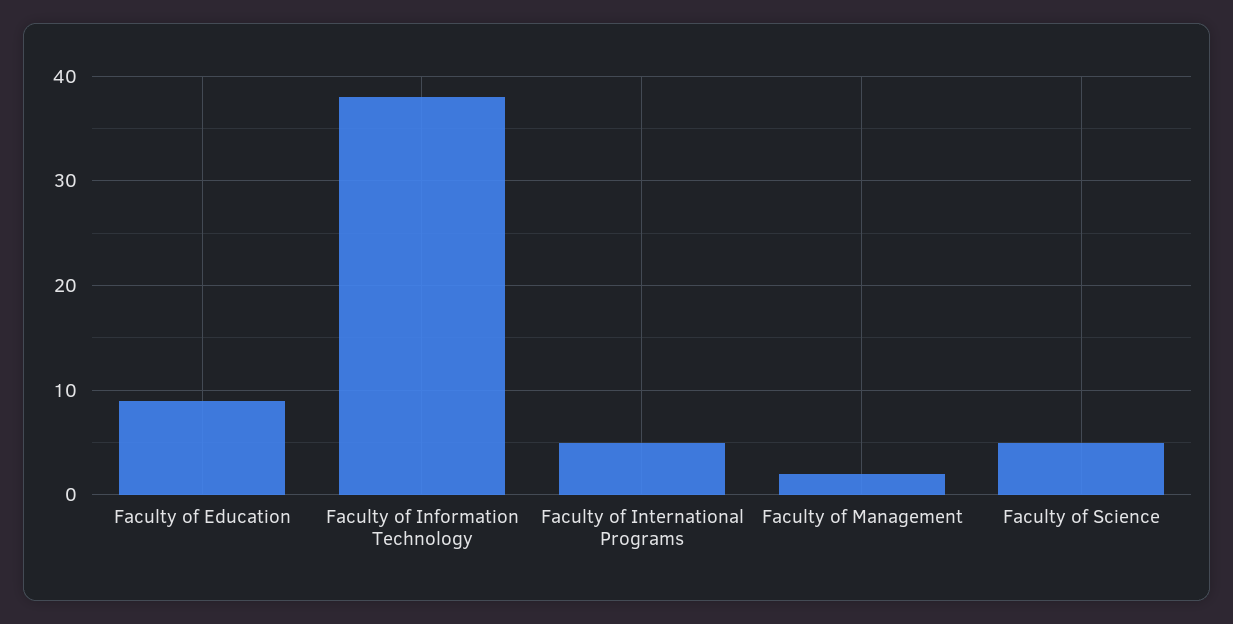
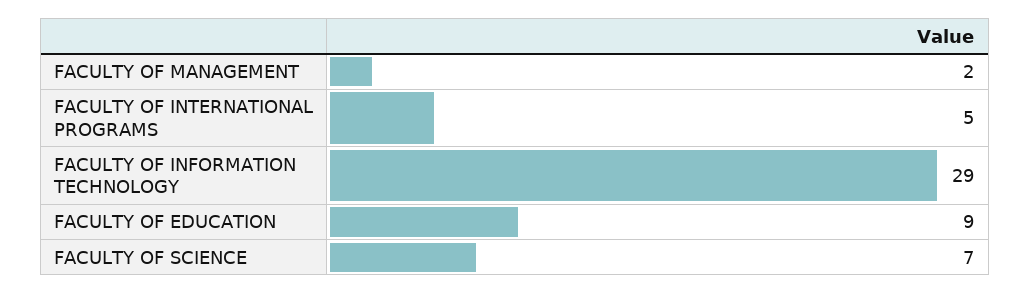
Faculty of Information Technology: 38 -> 29
Faculty of Science: 5 -> 7

